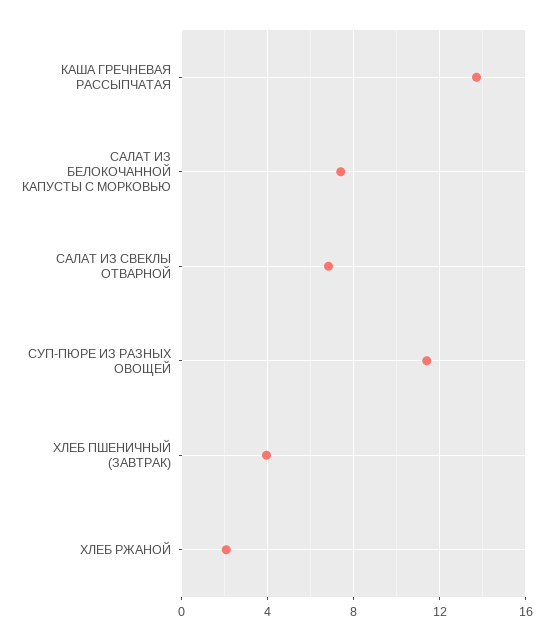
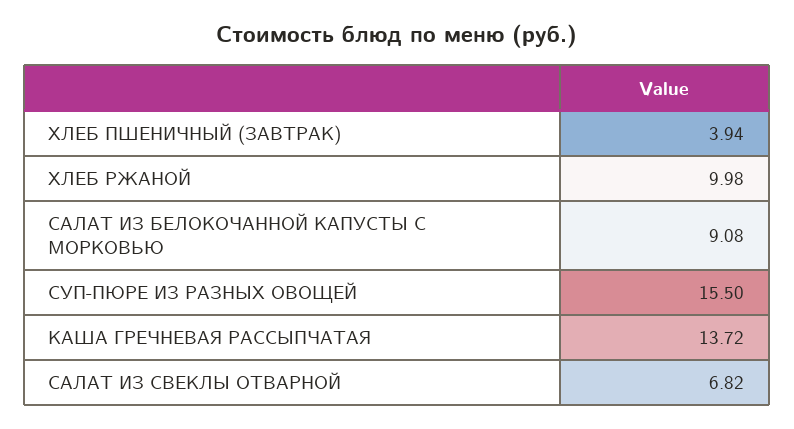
САЛАТ ИЗ БЕЛОКОЧАННОЙ КАПУСТЫ С МОРКОВЬЮ: 7.5 -> 9.08
СУП-ПЮРЕ ИЗ РАЗНЫХ ОВОЩЕЙ: 11.5 -> 15.5
ХЛЕБ РЖАНОЙ: 2 -> 9.98

